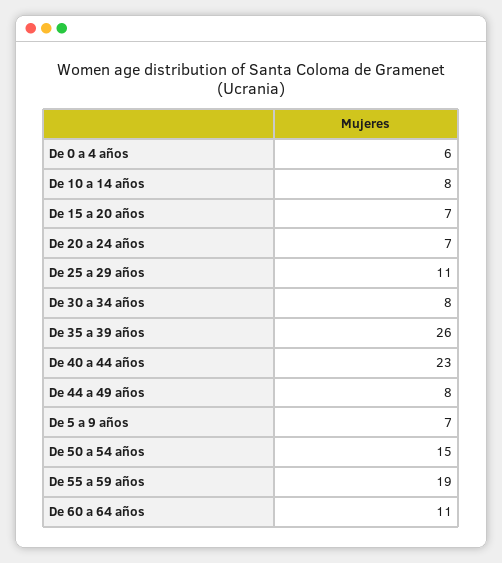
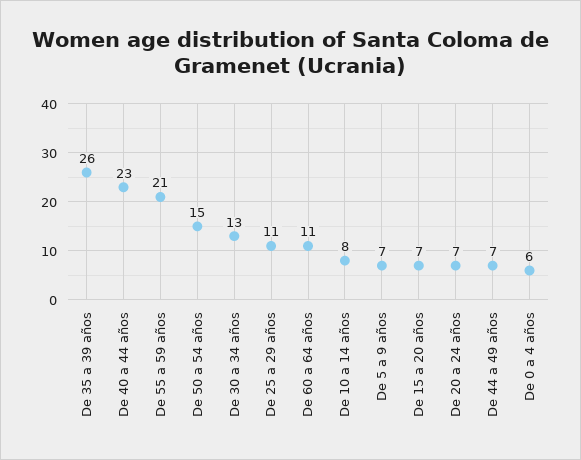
De 30 a 34 años: 8 -> 13
De 44 a 49 años: 8 -> 7
De 55 a 59 años: 19 -> 21

